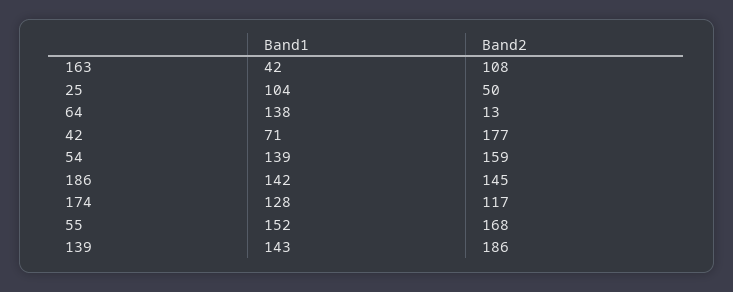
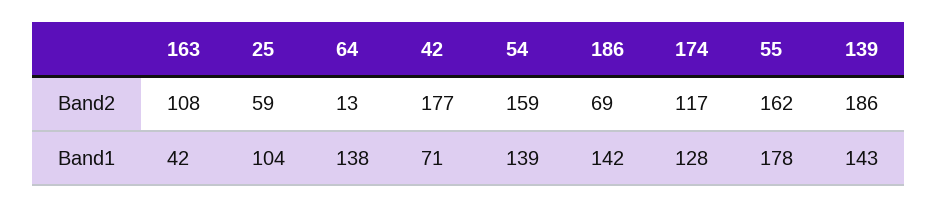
Band2, 25: 50 -> 59
Band2, 186: 145 -> 69
Band1, 55: 152 -> 178
Band2, 55: 168 -> 162

